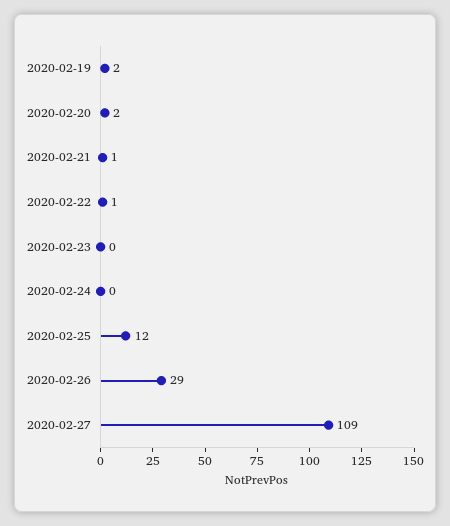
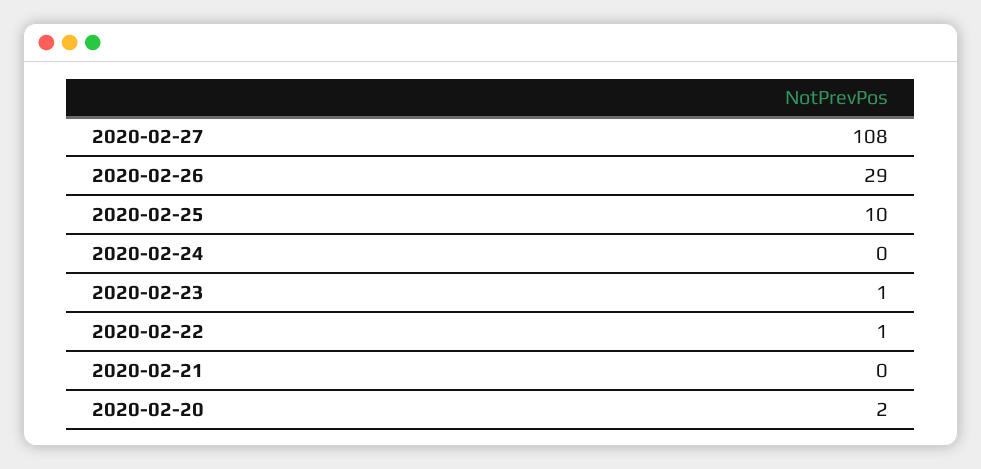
2020-02-19: 2 -> none
2020-02-21: 1 -> 0
2020-02-23: 0 -> 1
2020-02-25: 12 -> 10
2020-02-27: 109 -> 108

